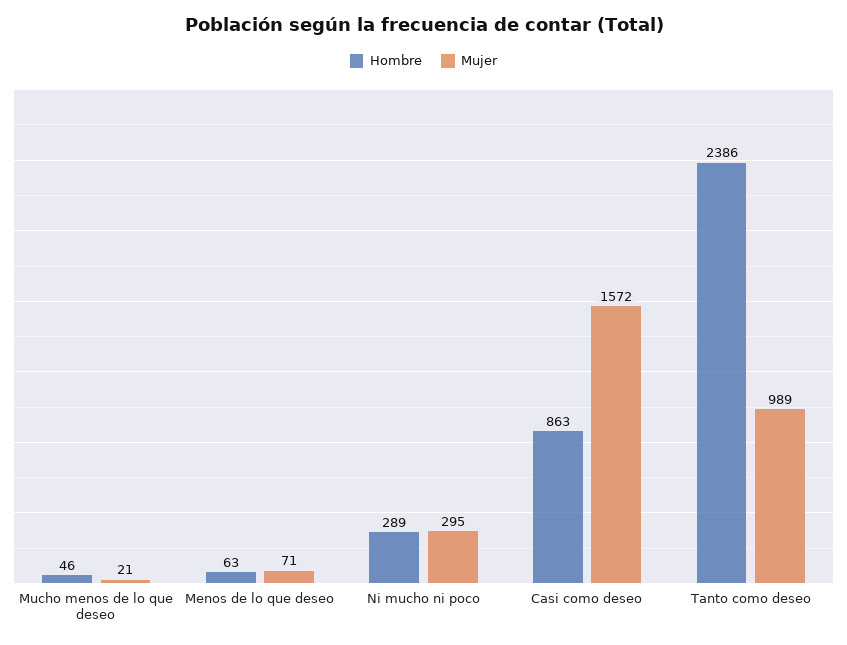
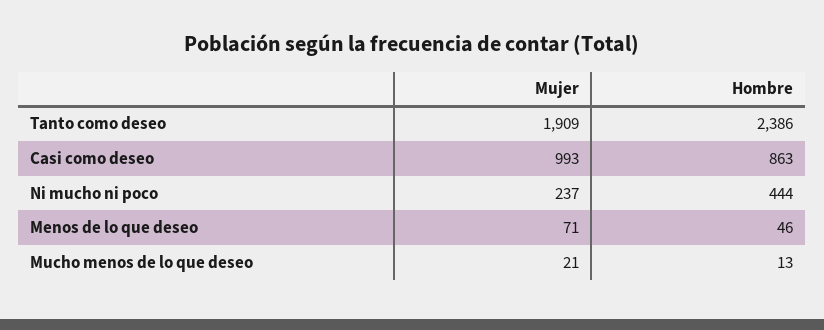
Hombre, Mucho menos de lo que deseo: 46 -> 13
Hombre, Menos de lo que deseo: 63 -> 46
Hombre, Ni mucho ni poco: 289 -> 444
Mujer, Ni mucho ni poco: 295 -> 237
Mujer, Casi como deseo: 1572 -> 993
Mujer, Tanto como deseo: 989 -> 1909

